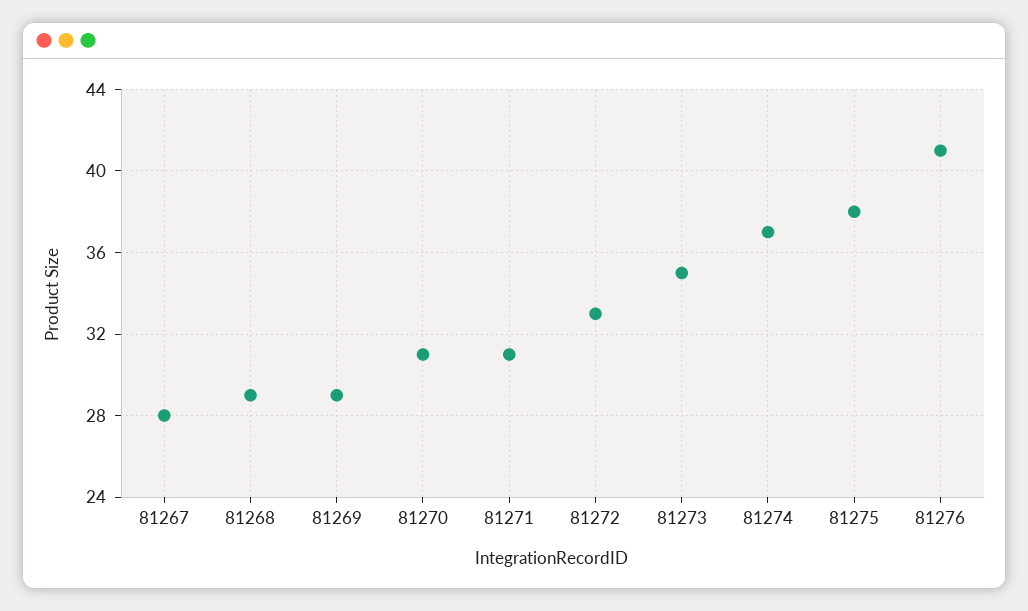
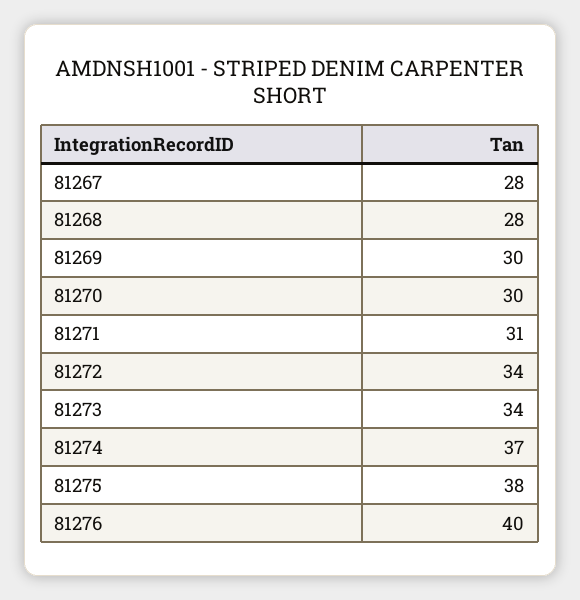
81268: 29 -> 28
81269: 29 -> 30
81270: 31 -> 30
81272: 33 -> 34
81273: 35 -> 34
81276: 41 -> 40

